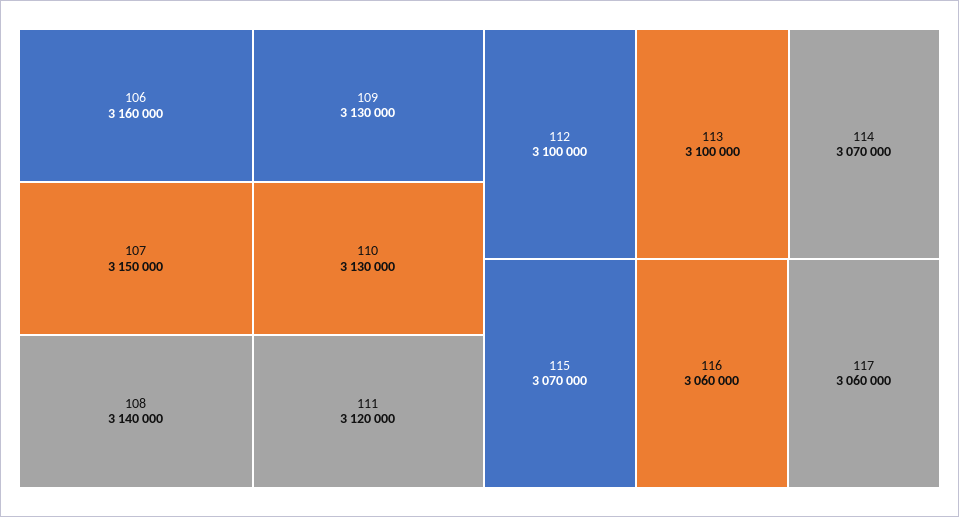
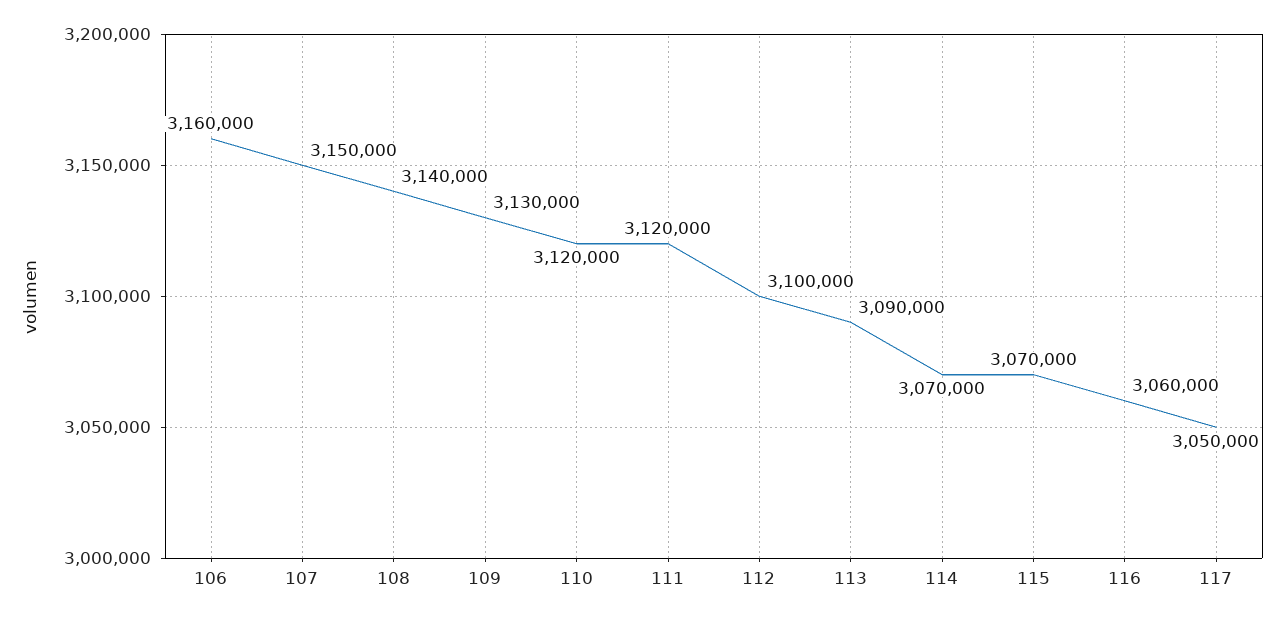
110: 3130000 -> 3120000
113: 3100000 -> 3090000
117: 3060000 -> 3050000

